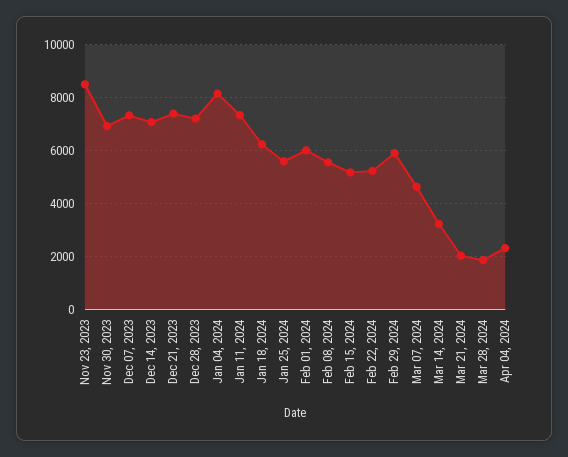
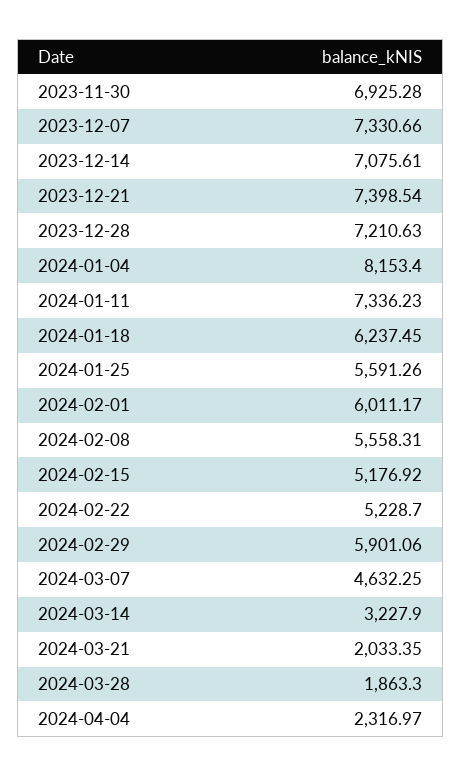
Nov 23, 2023: 8500 -> none

